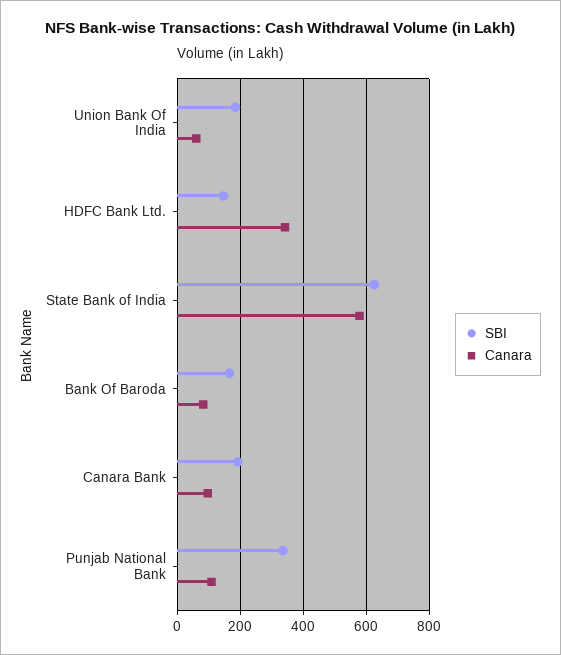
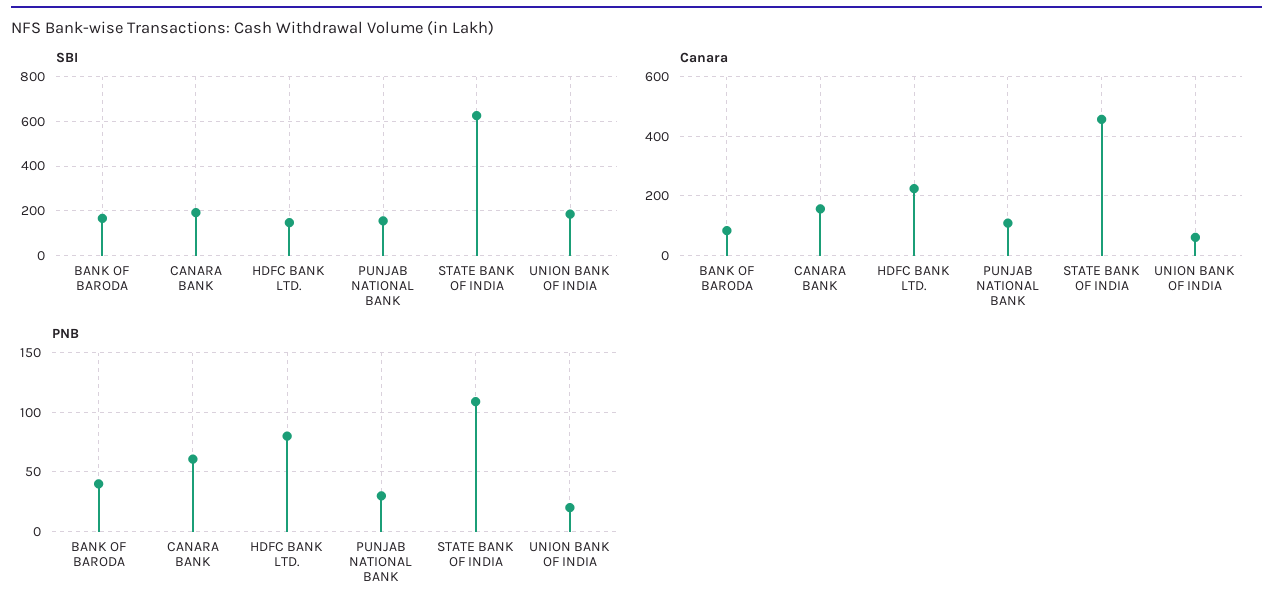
Canara, HDFC Bank Ltd.: 340 -> 225
Canara, State Bank of India: 580 -> 450
Canara, Canara Bank: 100 -> 150
SBI, Punjab National Bank: 340 -> 150
PNB, Bank Of Baroda: none -> 40
PNB, Canara Bank: none -> 60
PNB, HDFC Bank Ltd.: none -> 80
PNB, Punjab National Bank: none -> 30
PNB, State Bank of India: none -> 110
PNB, Union Bank Of India: none -> 20

